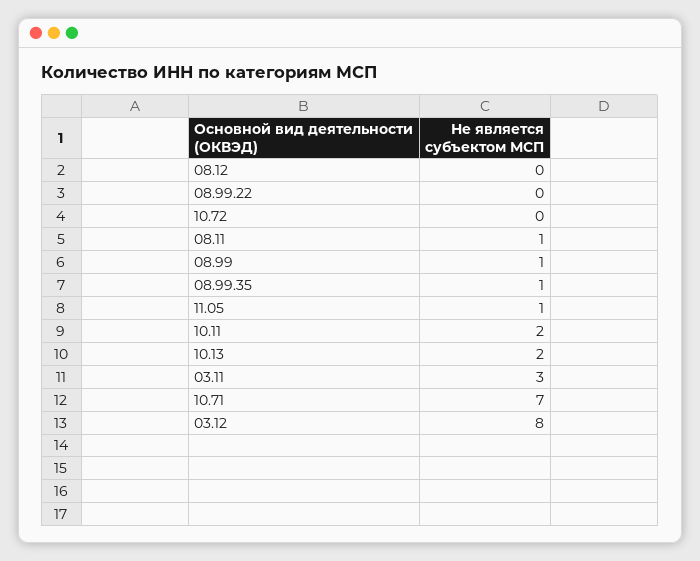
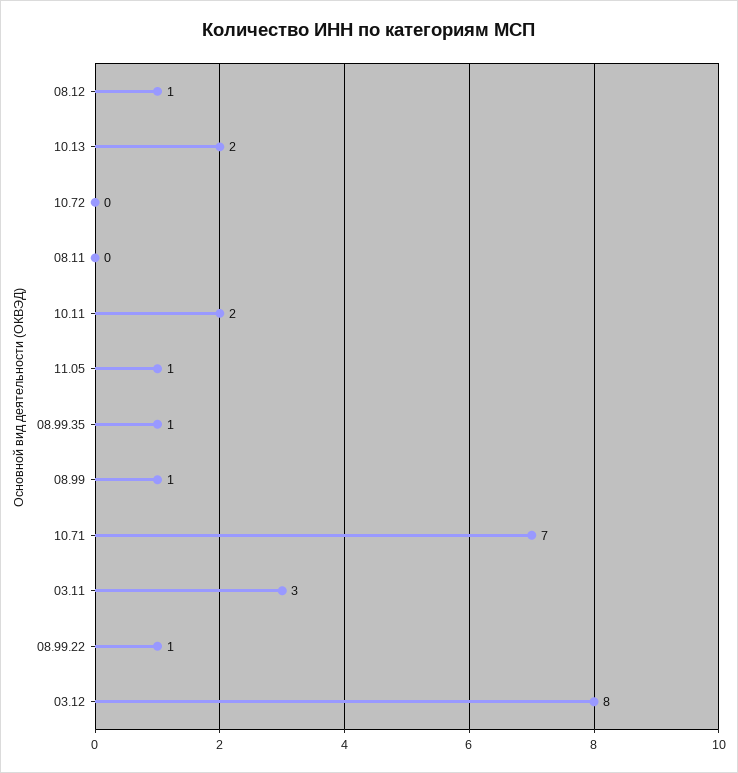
08.12: 0 -> 1
08.99.22: 0 -> 1
08.11: 1 -> 0

